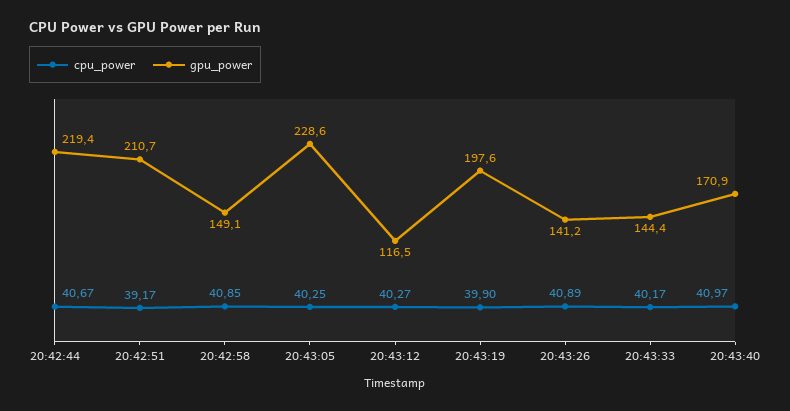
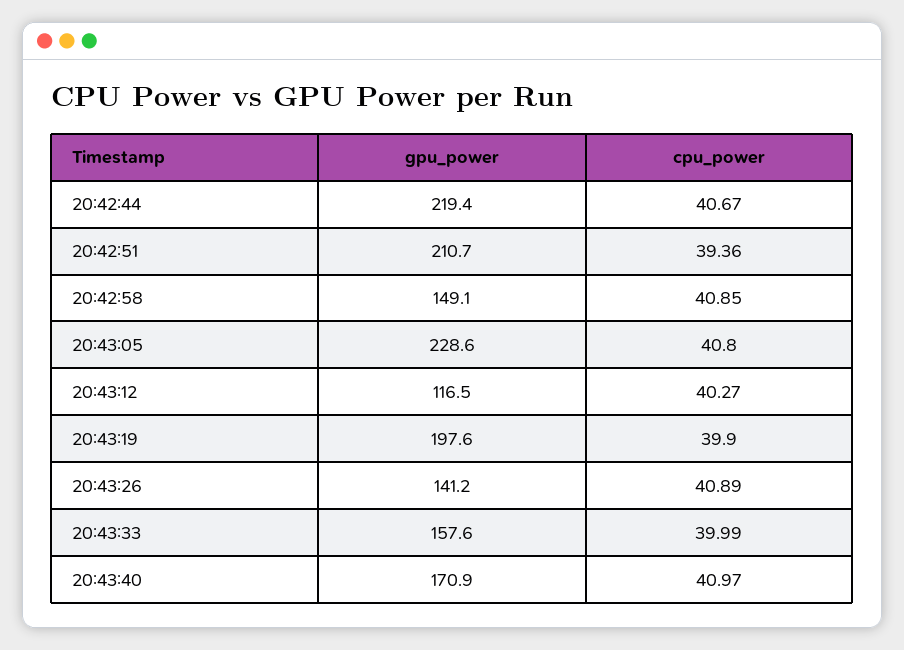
cpu_power, 20:42:51: 39.17 -> 39.36
cpu_power, 20:43:05: 40.25 -> 40.8
cpu_power, 20:43:33: 40.17 -> 39.99
gpu_power, 20:43:33: 144.4 -> 157.6

